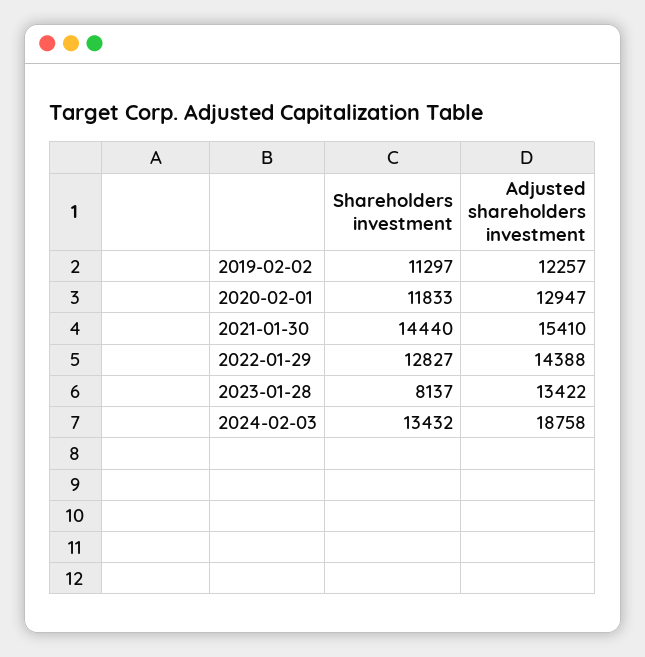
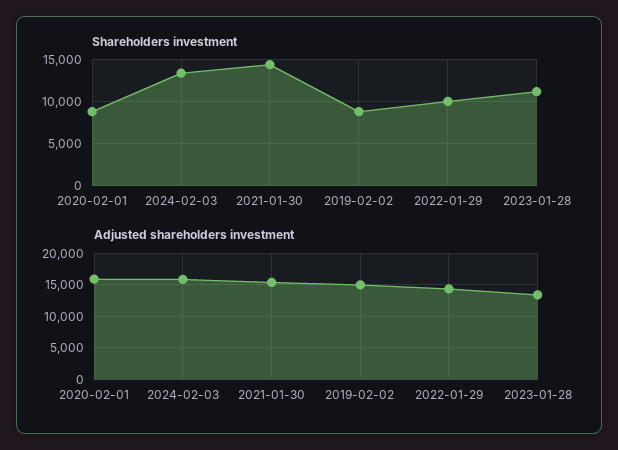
Shareholders investment, 2019-02-02: 11297 -> 9000
Adjusted shareholders investment, 2019-02-02: 12257 -> 15000
Shareholders investment, 2020-02-01: 11833 -> 9000
Adjusted shareholders investment, 2020-02-01: 12947 -> 16000
Shareholders investment, 2022-01-29: 12827 -> 10000
Shareholders investment, 2023-01-28: 8137 -> 11000
Adjusted shareholders investment, 2024-02-03: 18758 -> 16000

